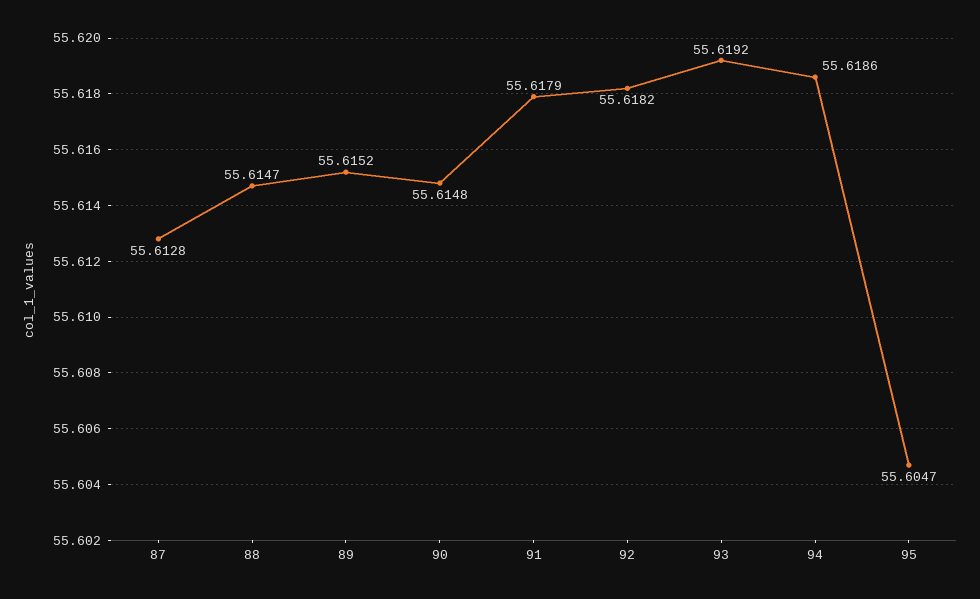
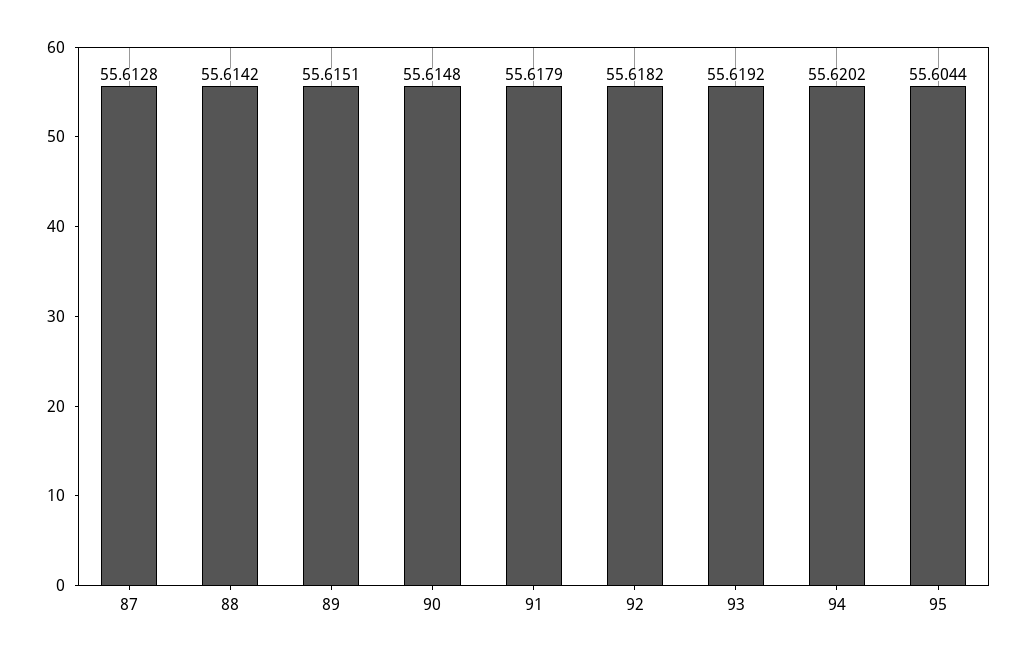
88: 55.6147 -> 55.6142
89: 55.6152 -> 55.6151
94: 55.6186 -> 55.6202
95: 55.6047 -> 55.6044

